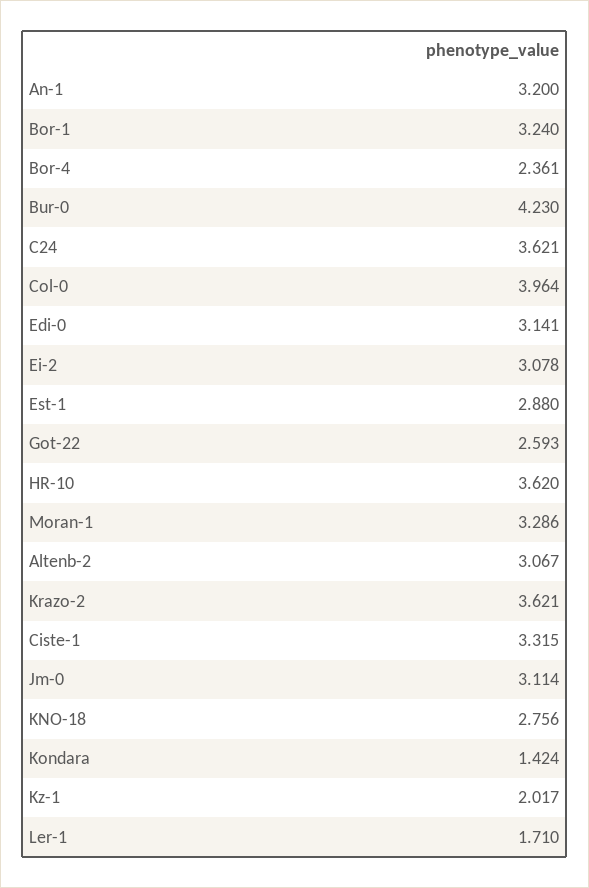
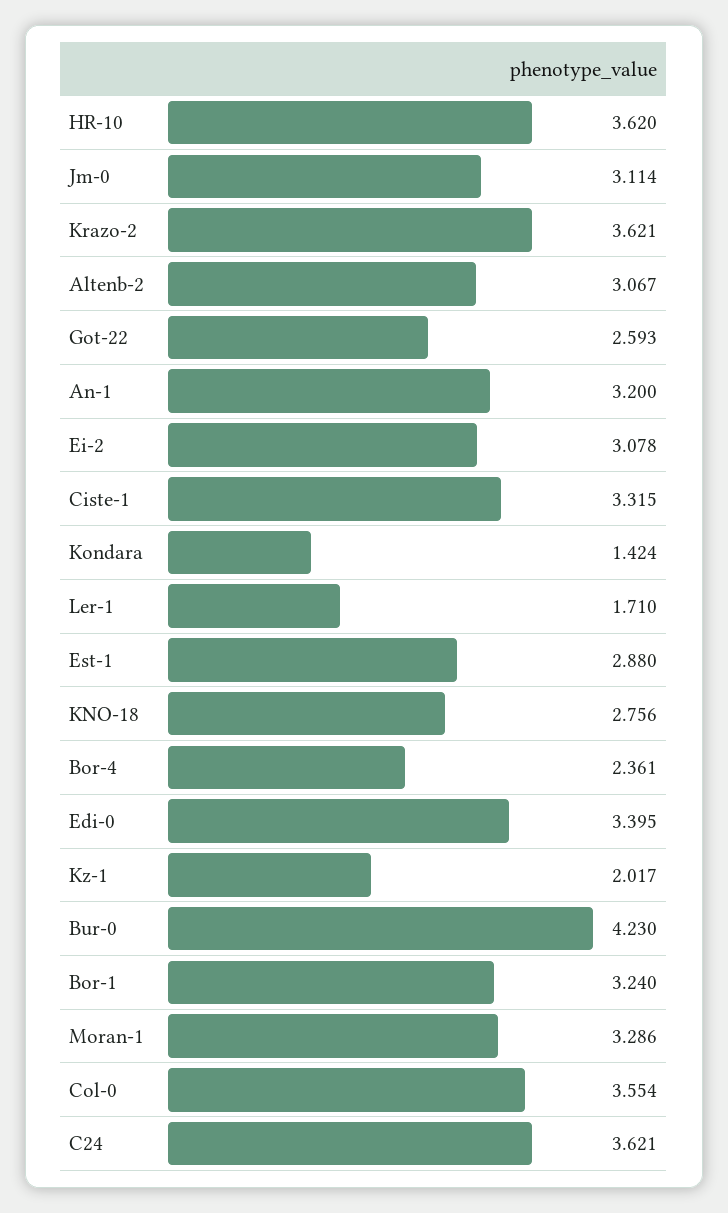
Col-0: 3.964 -> 3.554
Edi-0: 3.141 -> 3.395

